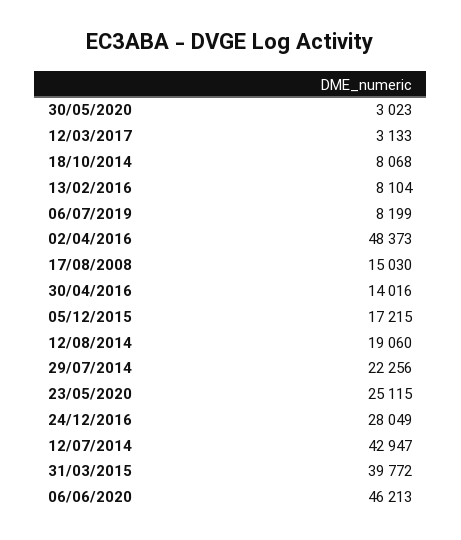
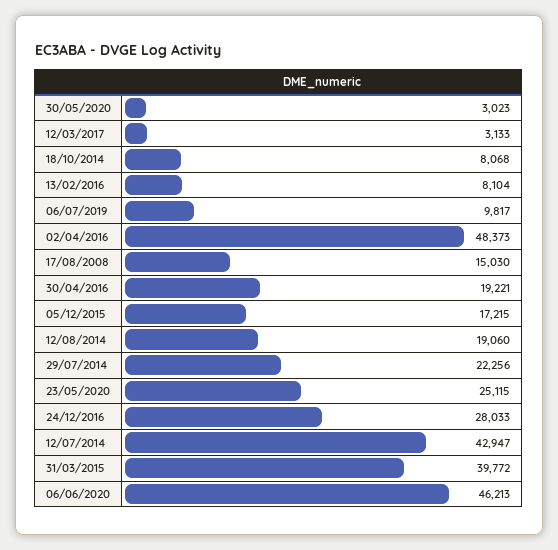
06/07/2019: 8199 -> 9817
30/04/2016: 14016 -> 19221
24/12/2016: 28049 -> 28033

